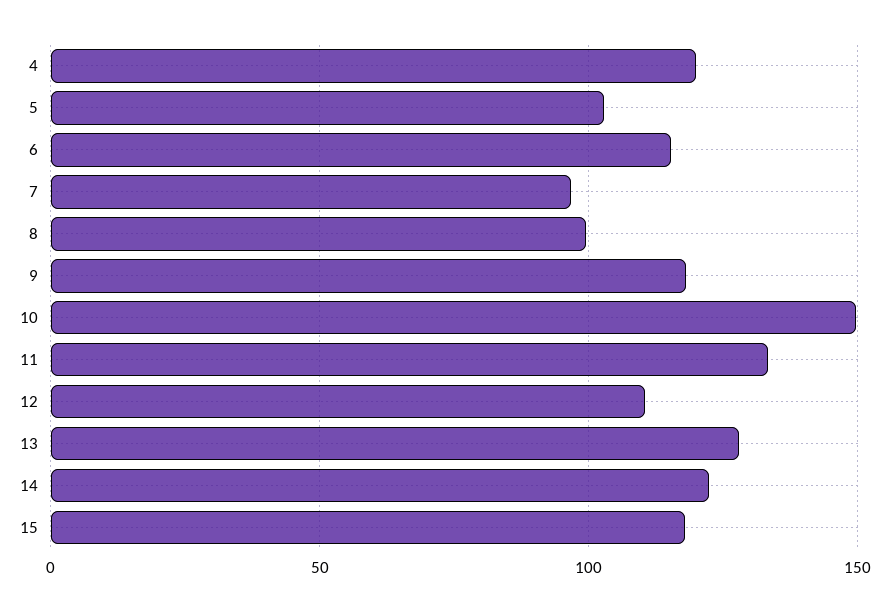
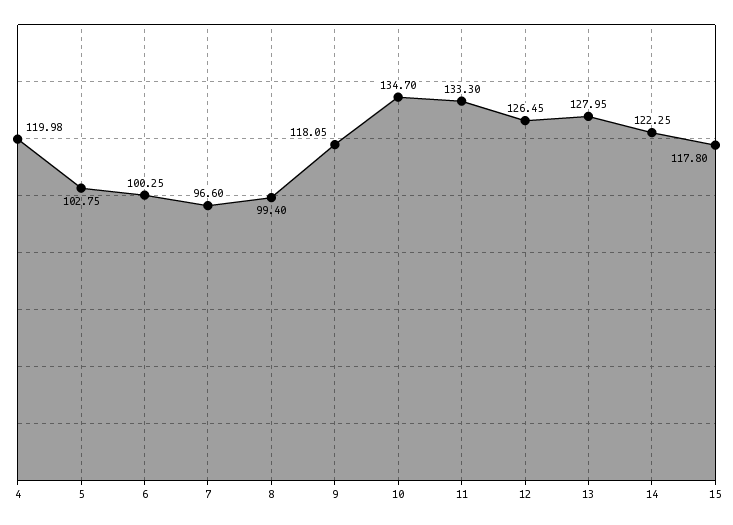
6: 115 -> 100.25
10: 150 -> 134.7
12: 110 -> 126.45

